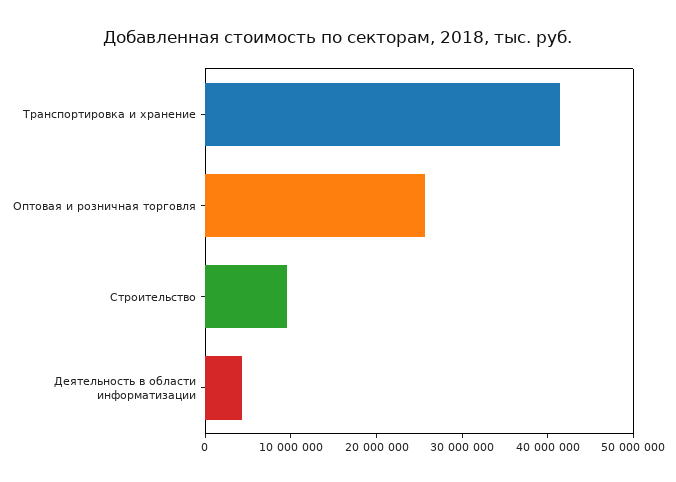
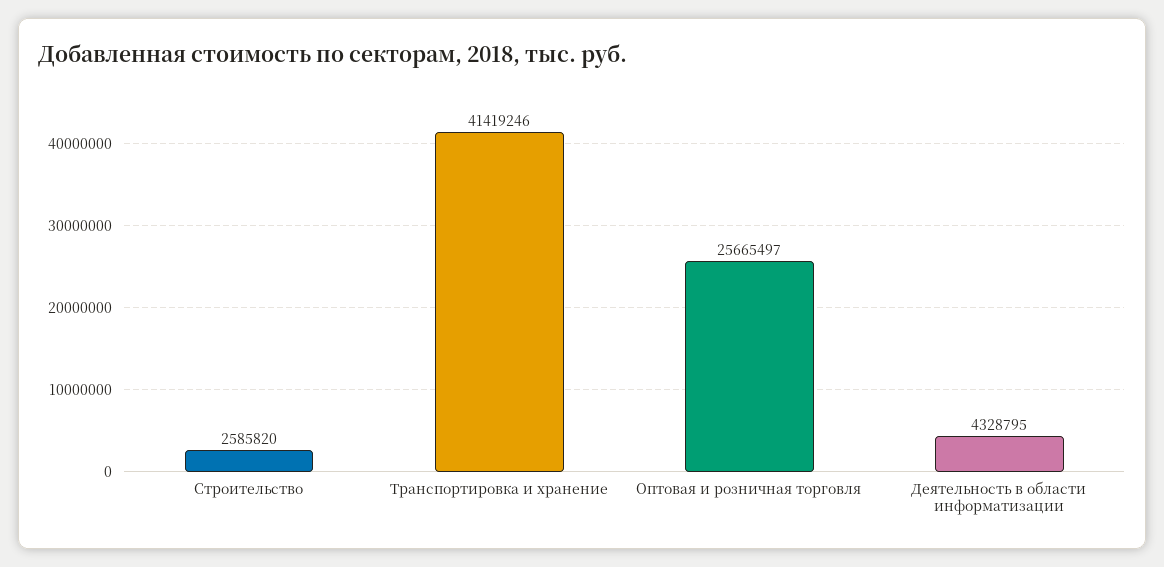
Строительство: 10000000 -> 2585820

